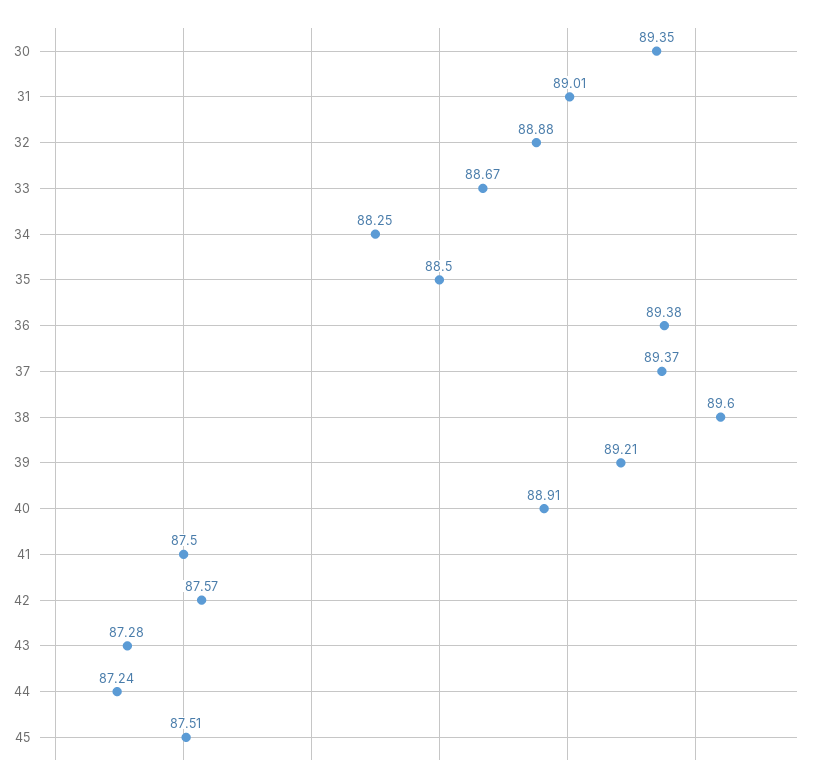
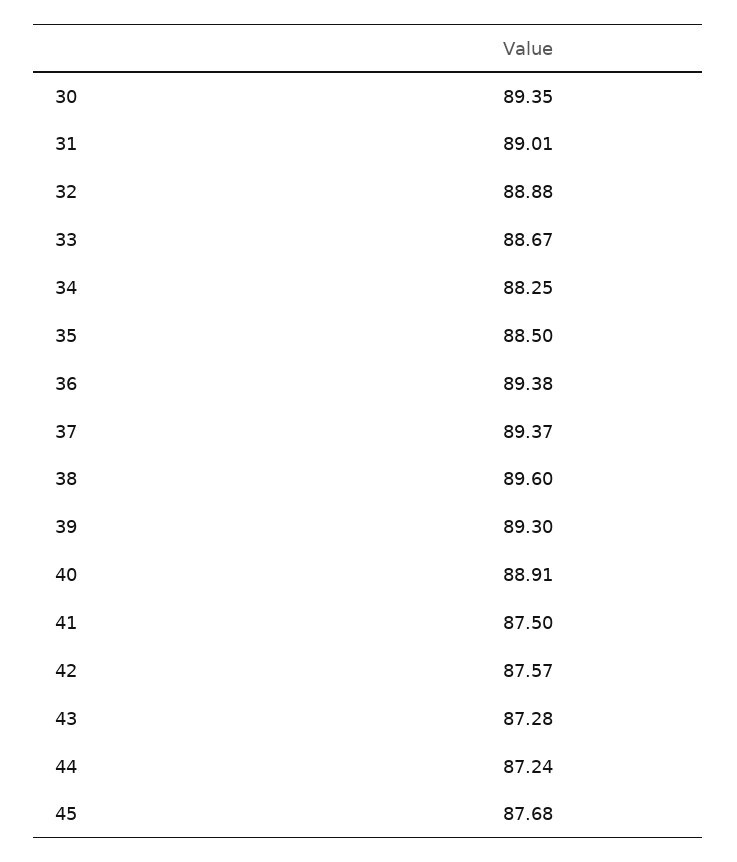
39: 89.21 -> 89.3
45: 87.51 -> 87.68

